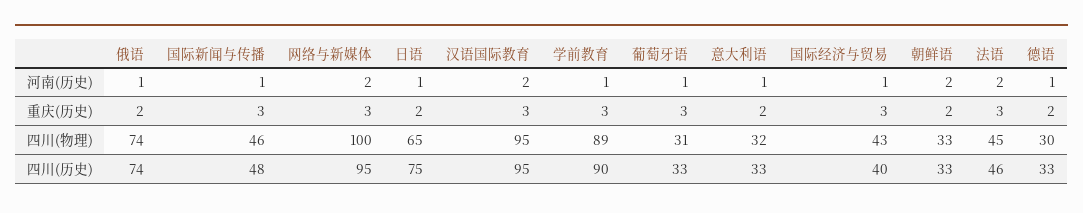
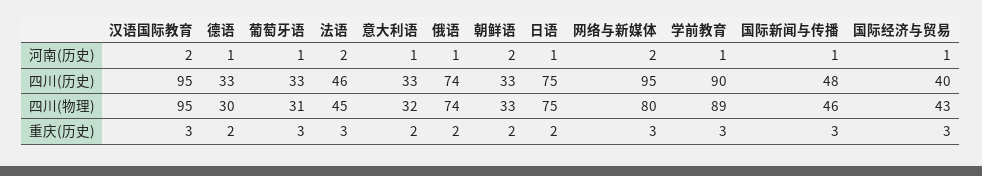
网络与新媒体, 四川(物理): 100 -> 80
日语, 四川(物理): 65 -> 75

